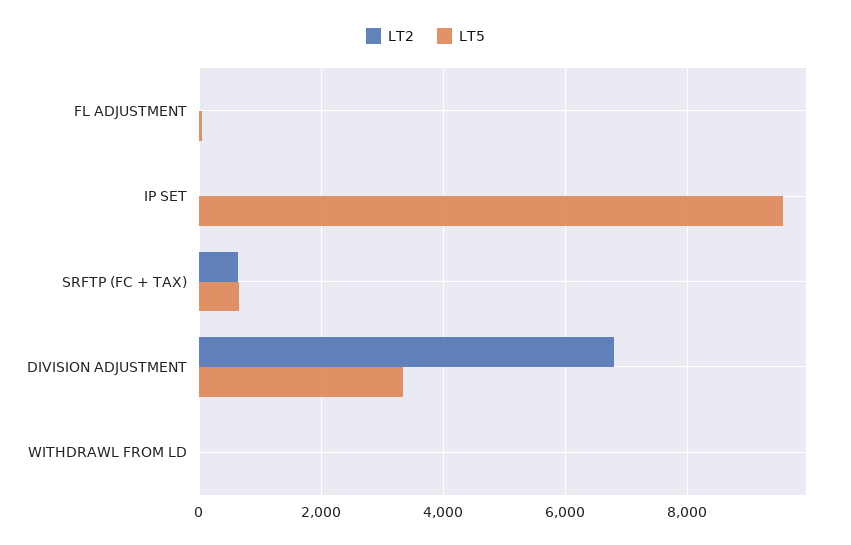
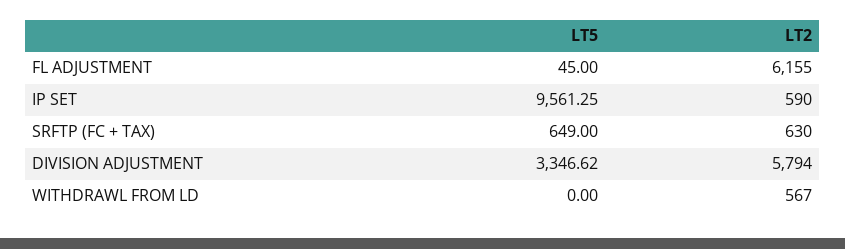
LT2, FL ADJUSTMENT: 0 -> 6155
LT2, IP SET: 0 -> 590
LT2, DIVISION ADJUSTMENT: 6800 -> 5794
LT2, WITHDRAWL FROM LD: 0 -> 567

